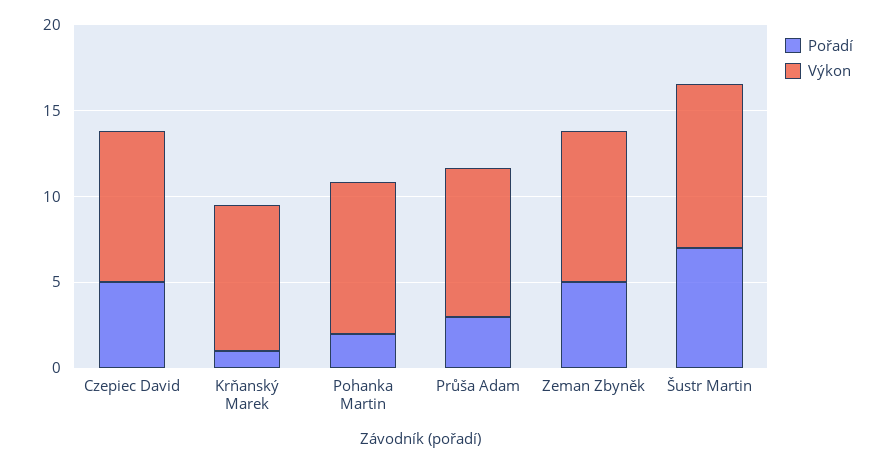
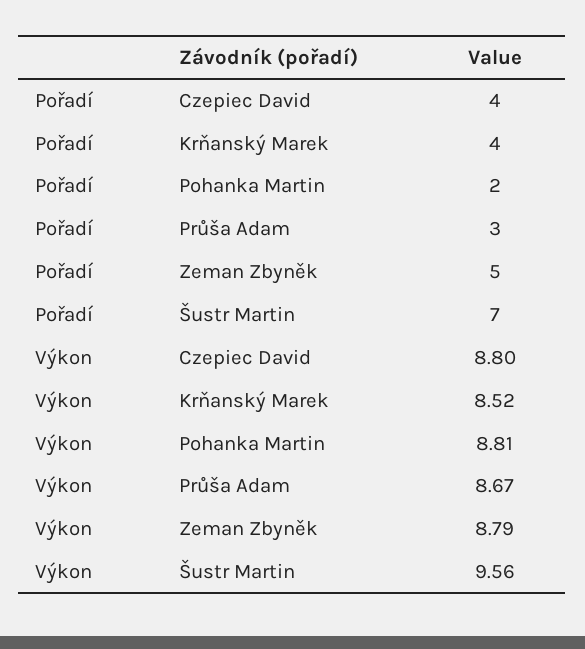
Pořadí, Czepiec David: 5 -> 4
Pořadí, Krňanský Marek: 1 -> 4

